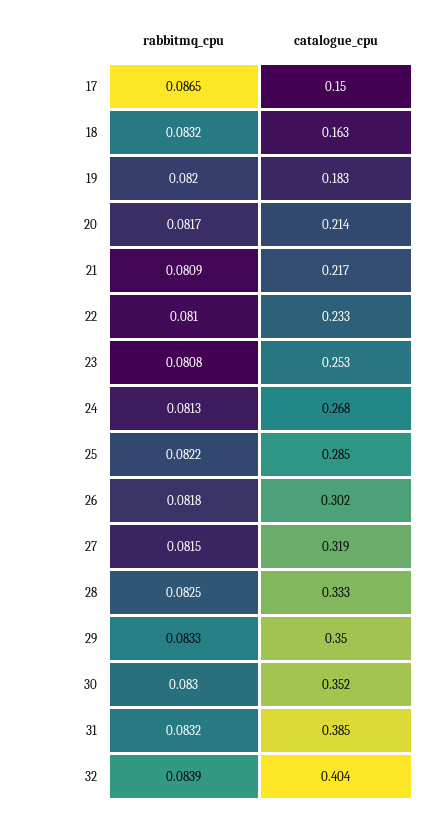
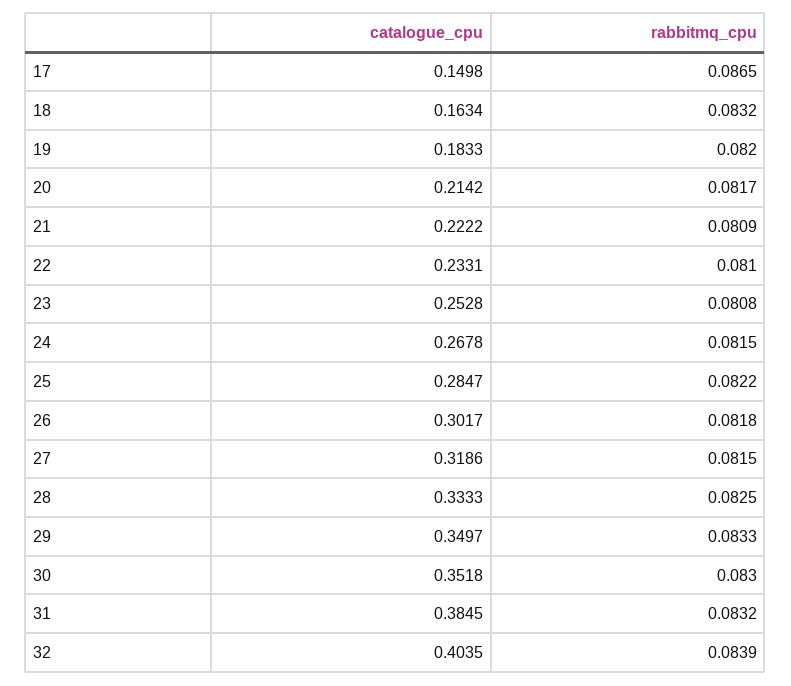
catalogue_cpu, 21: 0.217 -> 0.2222
rabbitmq_cpu, 24: 0.0813 -> 0.0815

